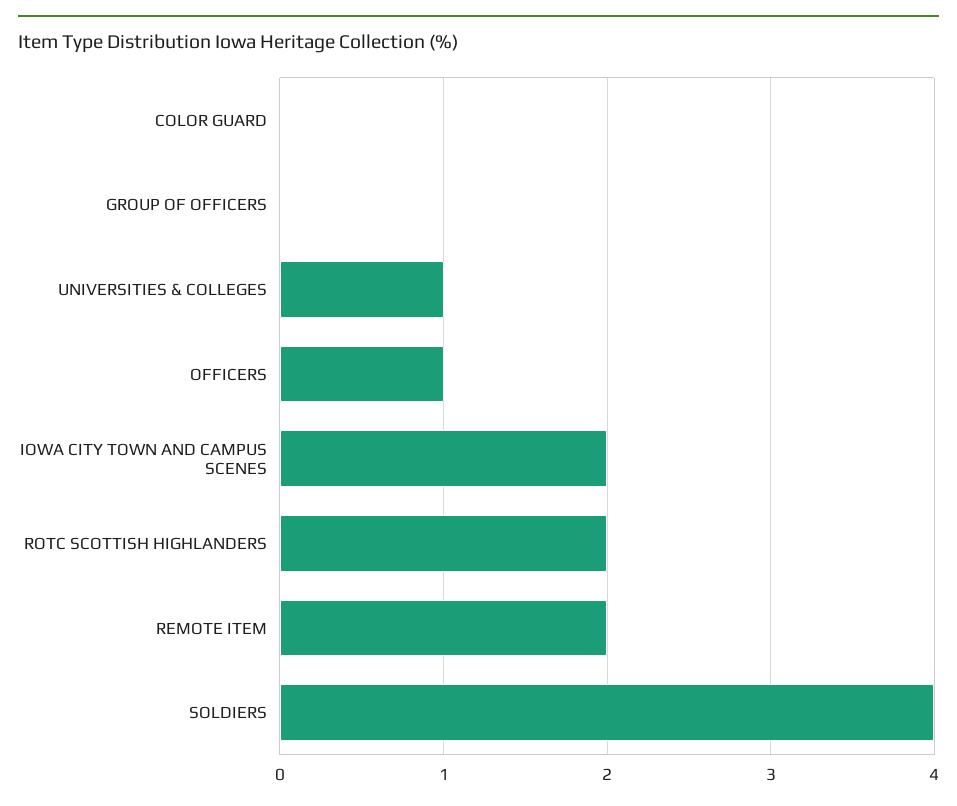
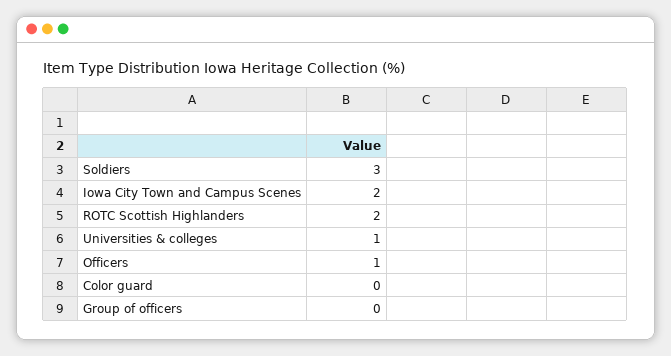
REMOTE ITEM: 2 -> none
SOLDIERS: 4 -> 3

